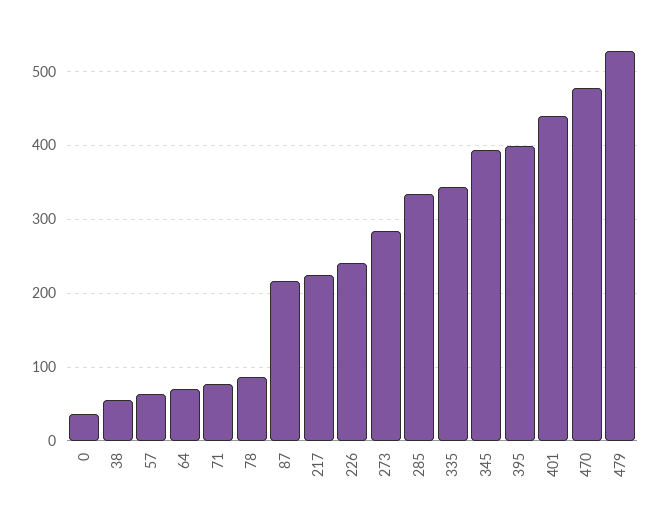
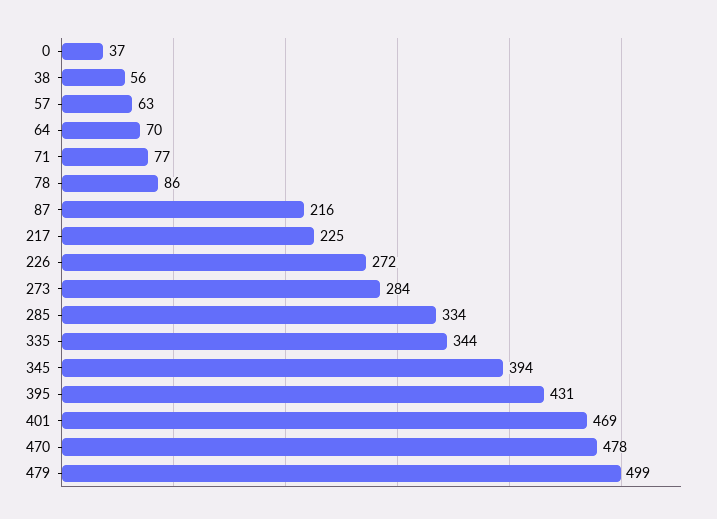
226: 240 -> 272
395: 400 -> 431
401: 440 -> 469
479: 530 -> 499

